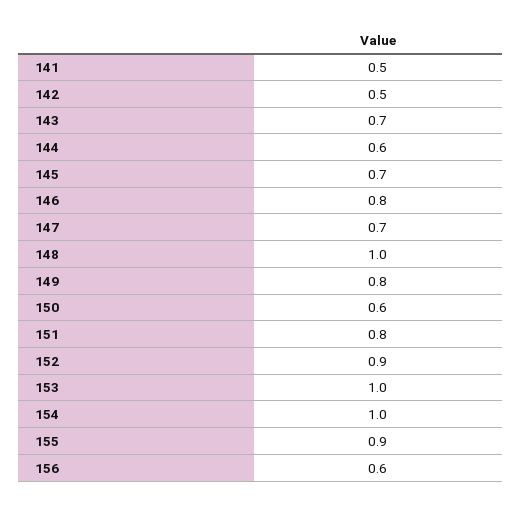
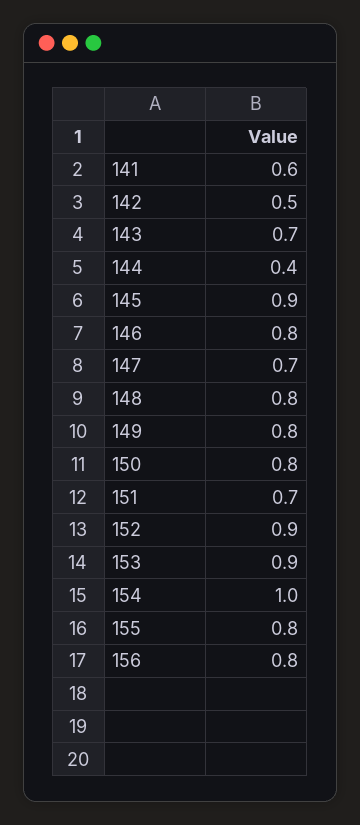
141: 0.5 -> 0.6
144: 0.6 -> 0.4
145: 0.7 -> 0.9
148: 1 -> 0.8
150: 0.6 -> 0.8
151: 0.8 -> 0.7
153: 1 -> 0.9
155: 0.9 -> 0.8
156: 0.6 -> 0.8

